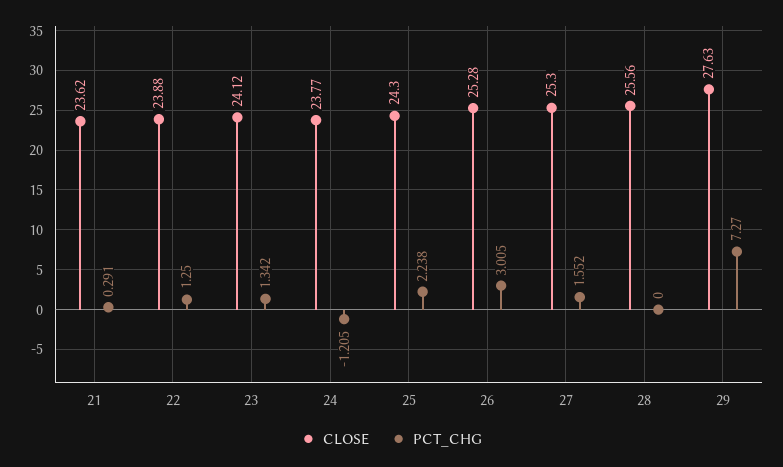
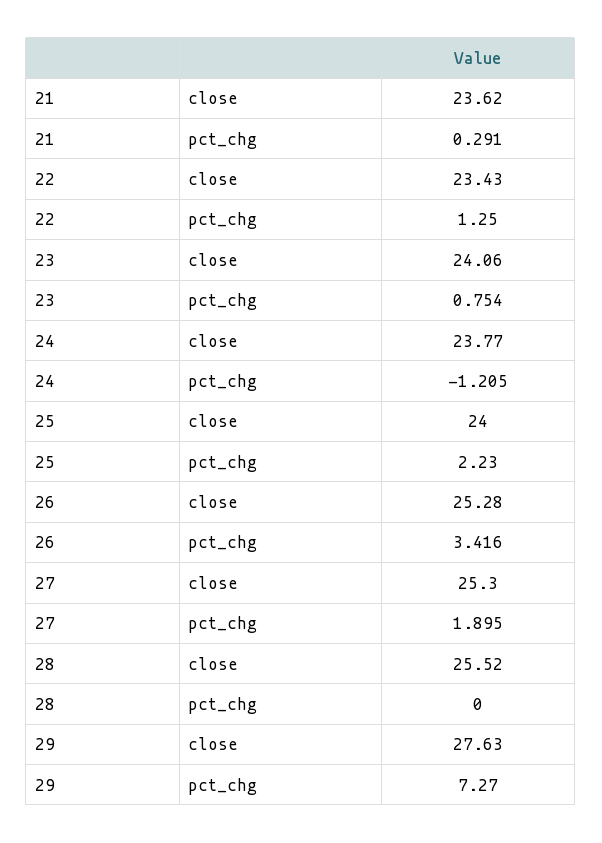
CLOSE, 22: 23.88 -> 23.43
CLOSE, 23: 24.12 -> 24.06
PCT_CHG, 23: 1.342 -> 0.754
CLOSE, 25: 24.3 -> 24
PCT_CHG, 25: 2.238 -> 2.23
PCT_CHG, 26: 3.005 -> 3.416
PCT_CHG, 27: 1.552 -> 1.895
CLOSE, 28: 25.56 -> 25.52

